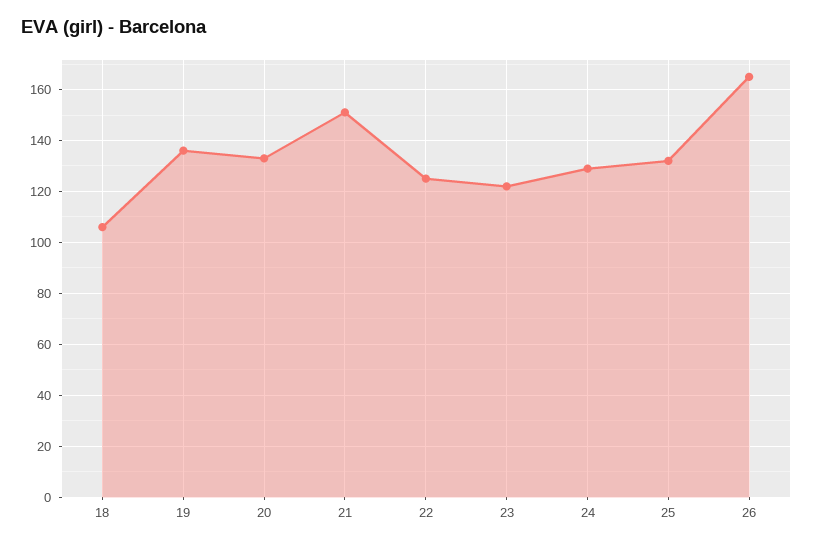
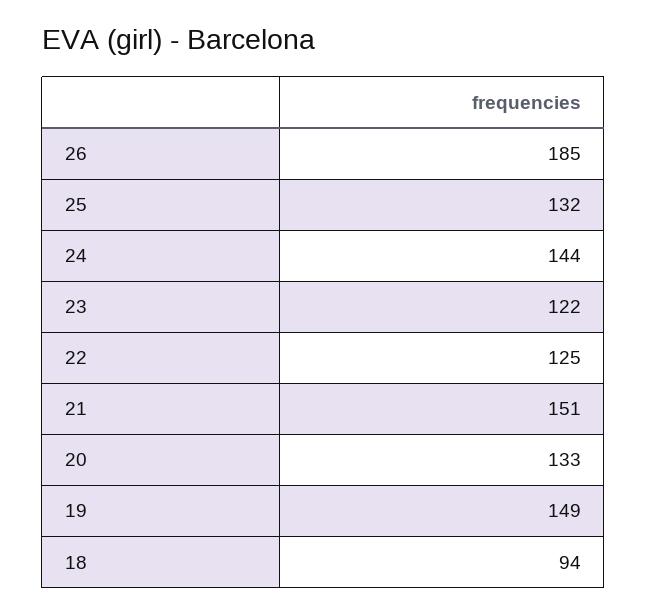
18: 105 -> 94
19: 135 -> 149
24: 130 -> 144
26: 165 -> 185

